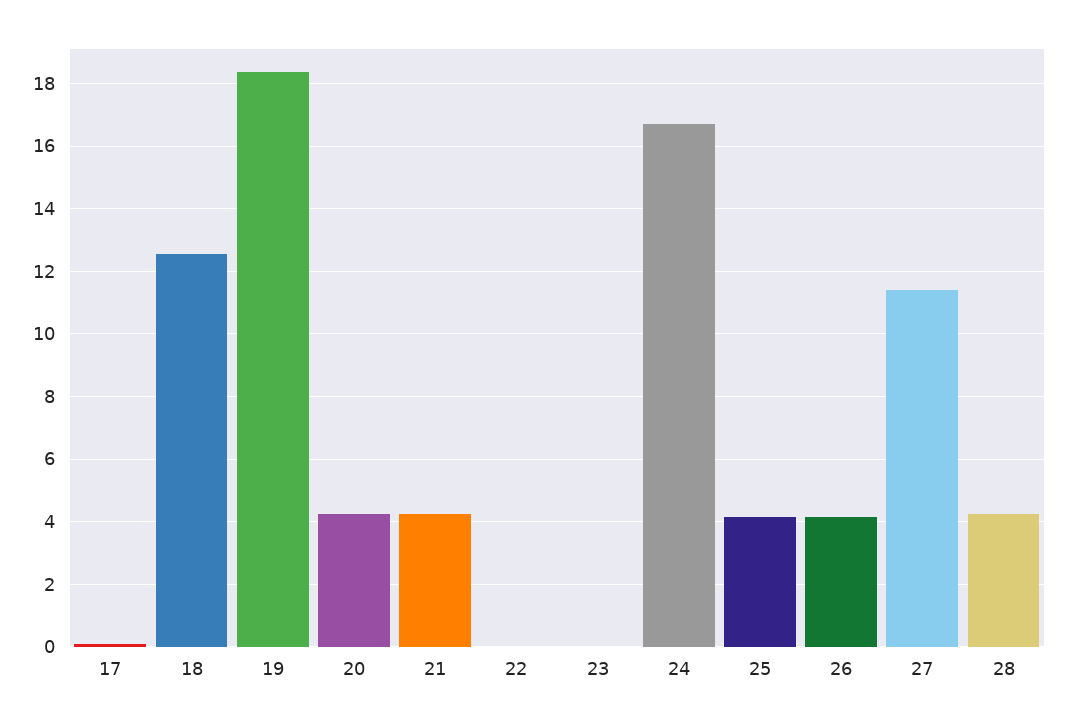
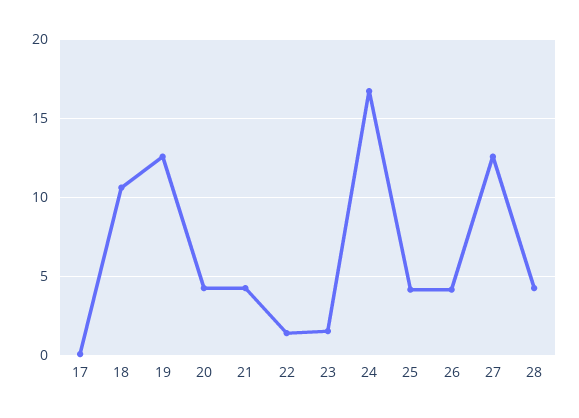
18: 12.6 -> 10.5
19: 18.4 -> 12.5
22: 0 -> 1.5
23: 0 -> 1.5
27: 11.4 -> 12.5

